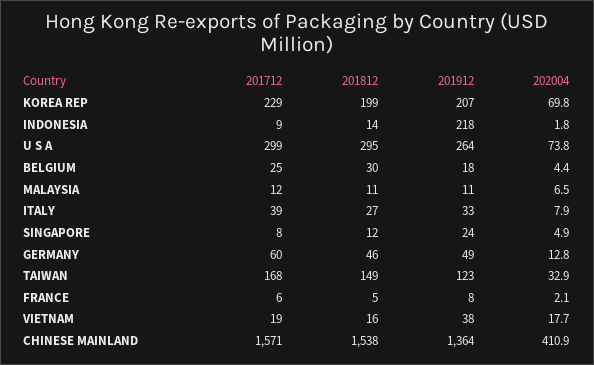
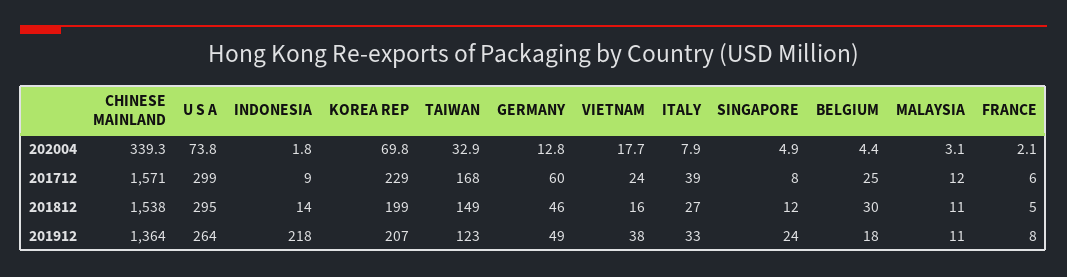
202004, MALAYSIA: 6.5 -> 3.1
201712, VIETNAM: 19 -> 24
202004, CHINESE MAINLAND: 410.9 -> 339.3

